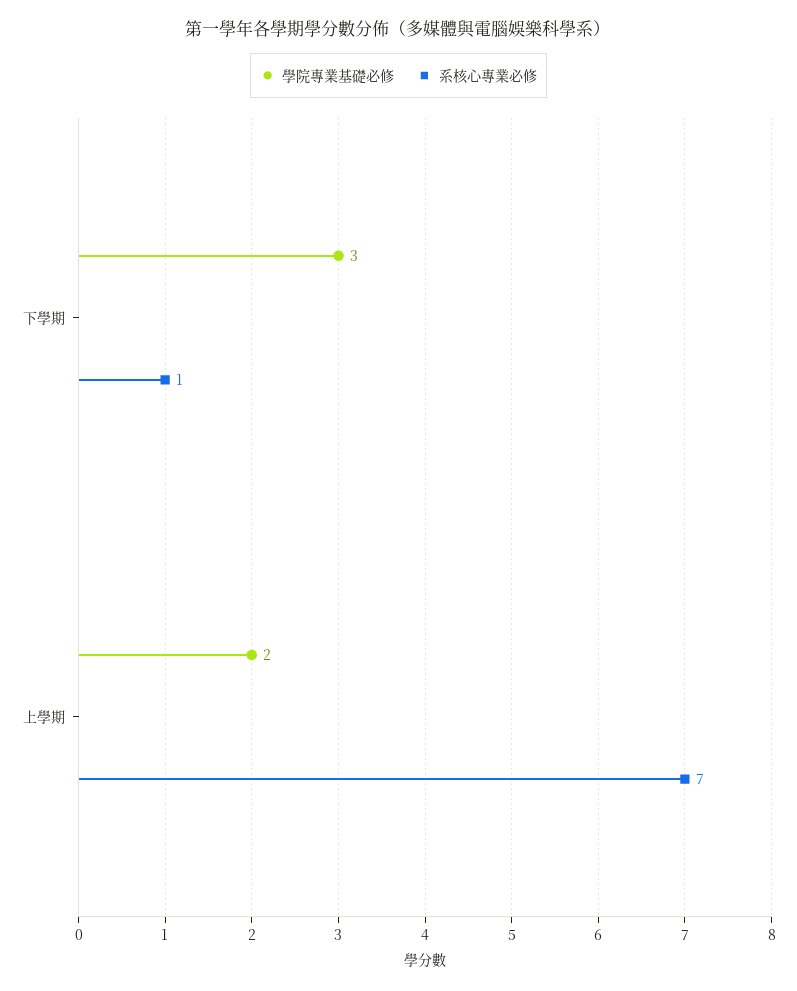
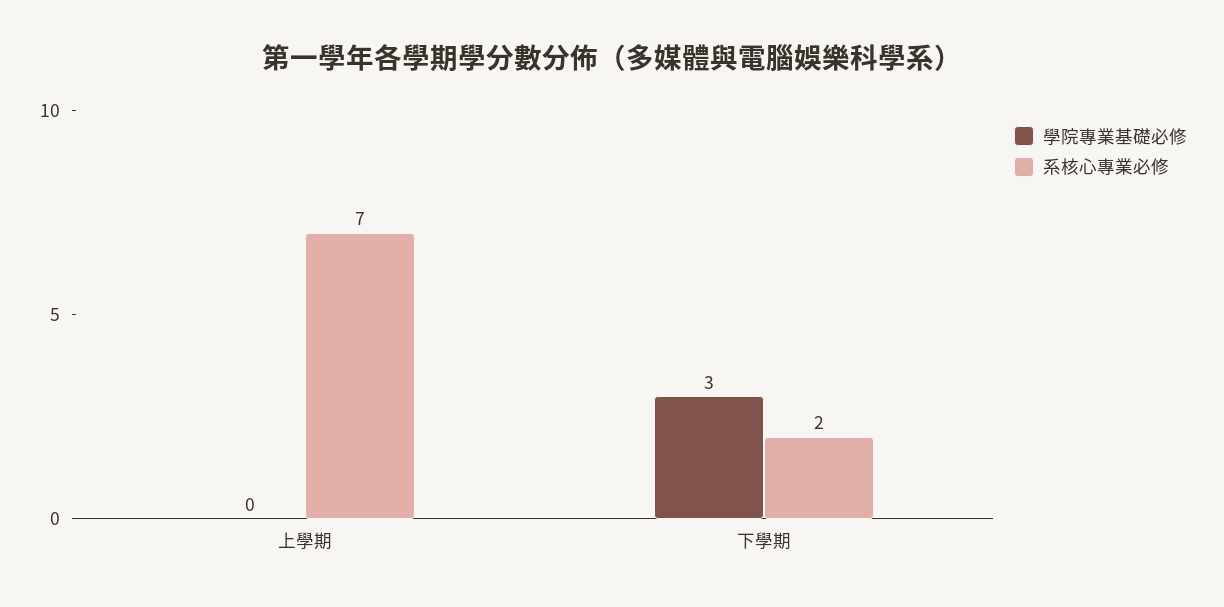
系核心專業必修, 下學期: 1 -> 2
學院專業基礎必修, 上學期: 2 -> 0

